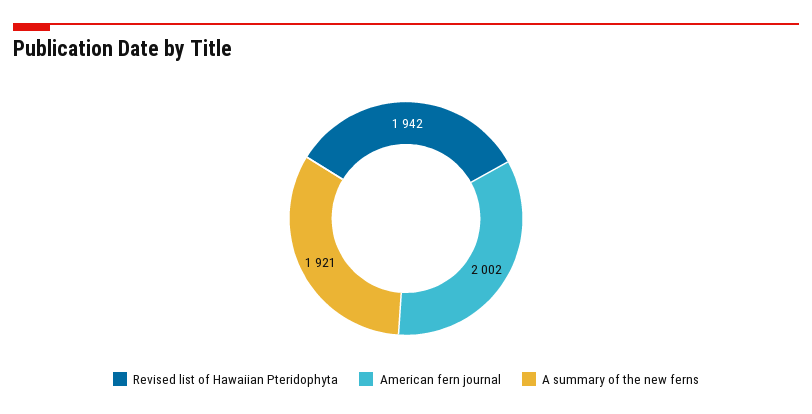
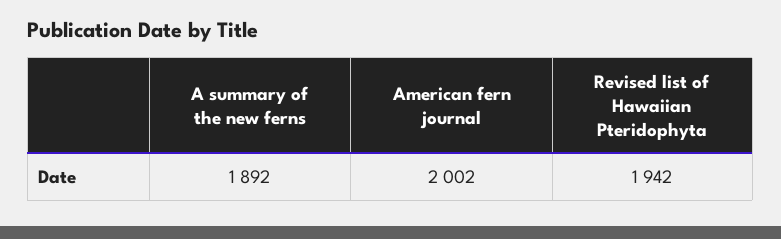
A summary of the new ferns: 1921 -> 1892

